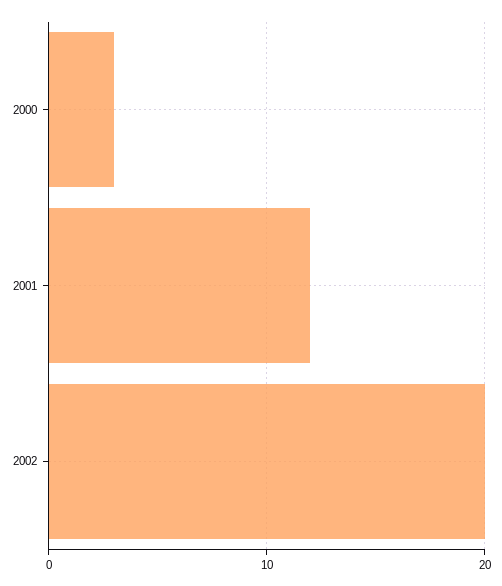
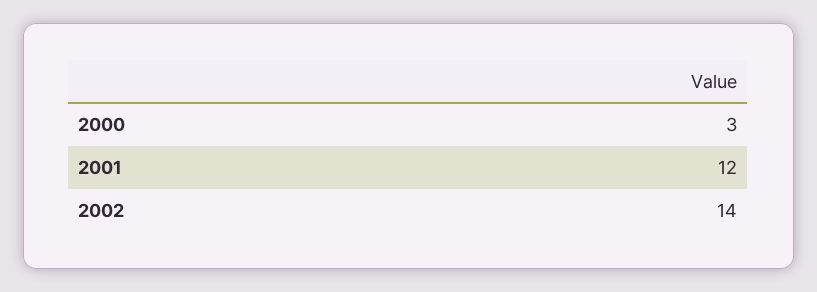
2002: 20 -> 14

